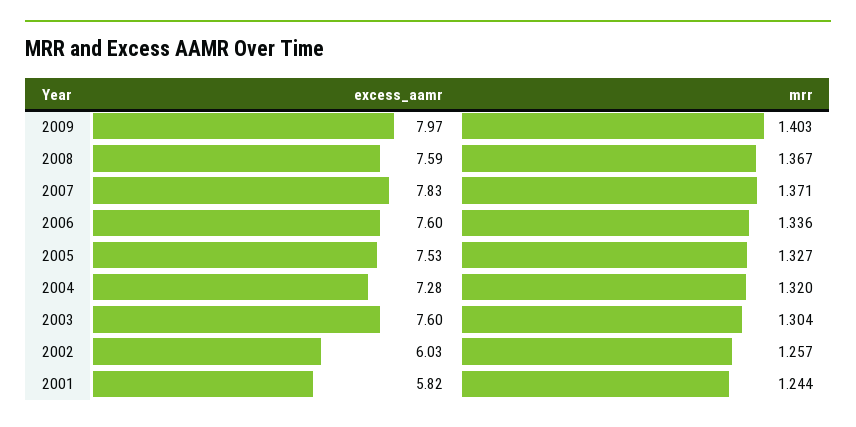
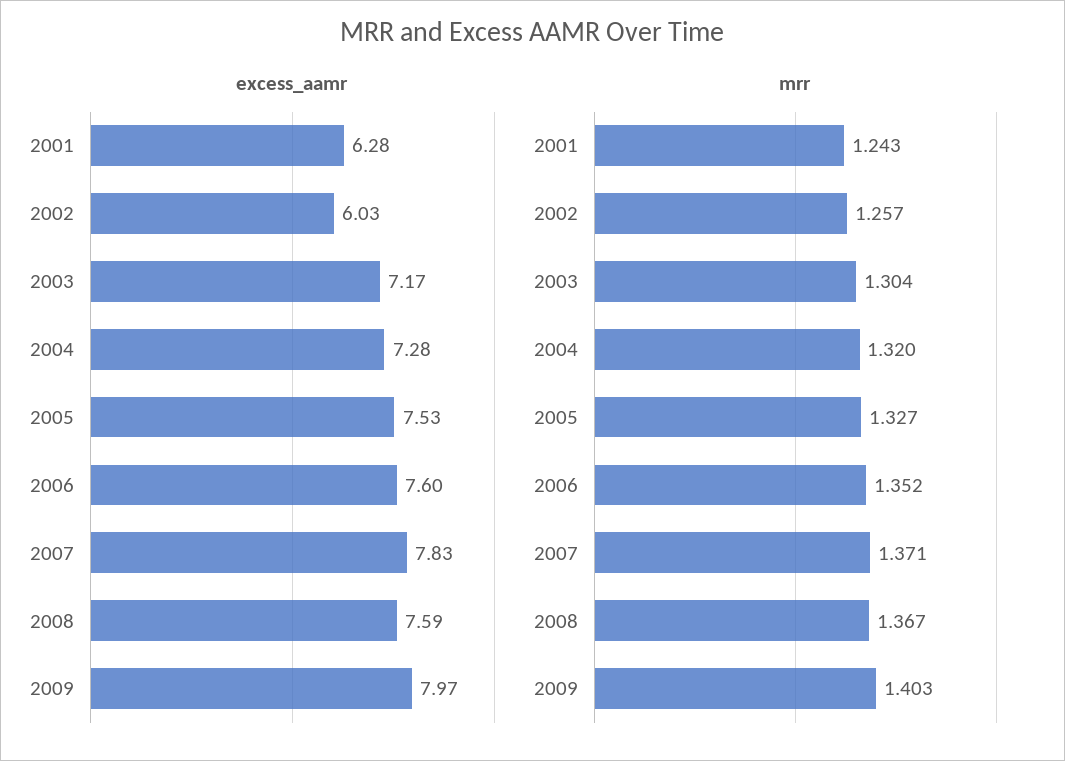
mrr, 2006: 1.336 -> 1.352
excess_aamr, 2003: 7.6 -> 7.17
excess_aamr, 2001: 5.82 -> 6.28
mrr, 2001: 1.244 -> 1.243

